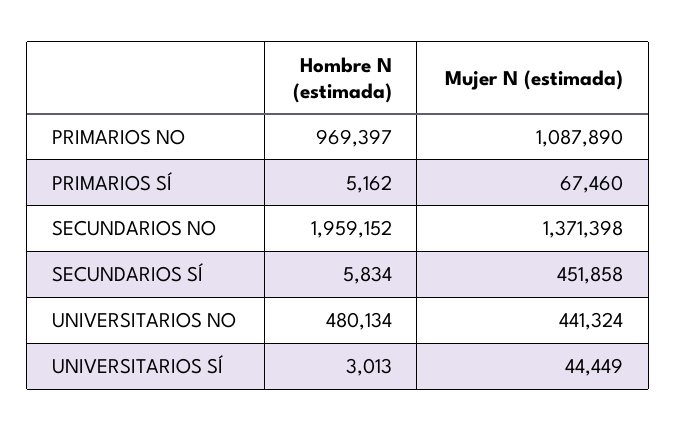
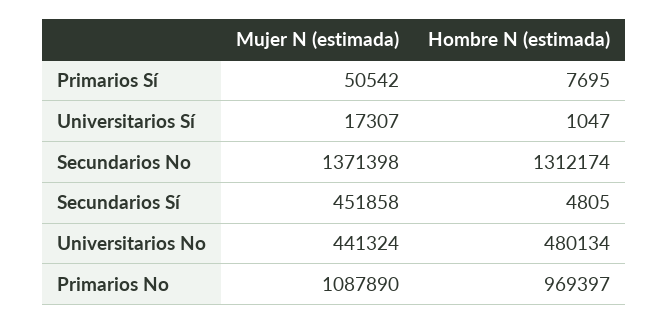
Hombre N (estimada), PRIMARIOS SÍ: 5162 -> 7695
Mujer N (estimada), PRIMARIOS SÍ: 67460 -> 50542
Hombre N (estimada), SECUNDARIOS NO: 1959152 -> 1312174
Hombre N (estimada), SECUNDARIOS SÍ: 5834 -> 4805
Hombre N (estimada), UNIVERSITARIOS SÍ: 3013 -> 1047
Mujer N (estimada), UNIVERSITARIOS SÍ: 44449 -> 17307

